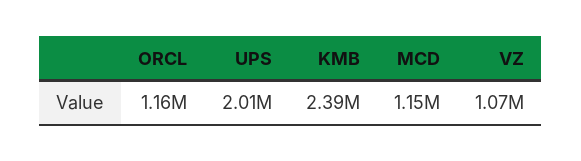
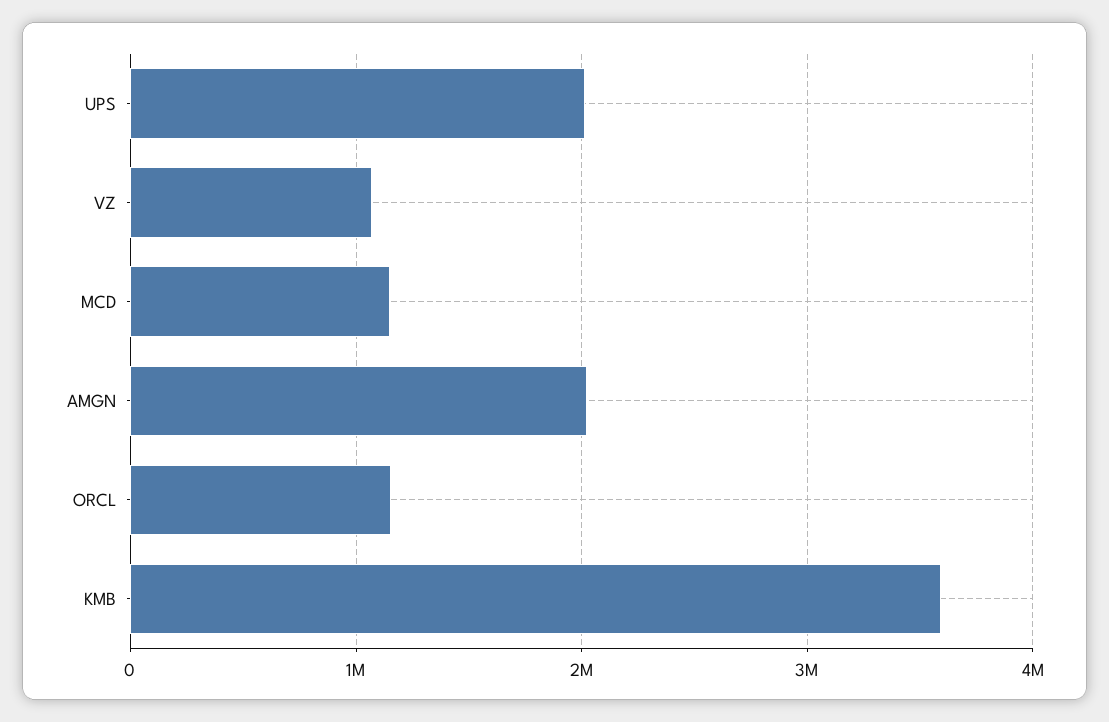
KMB: 2390000 -> 3600000
AMGN: none -> 2000000

